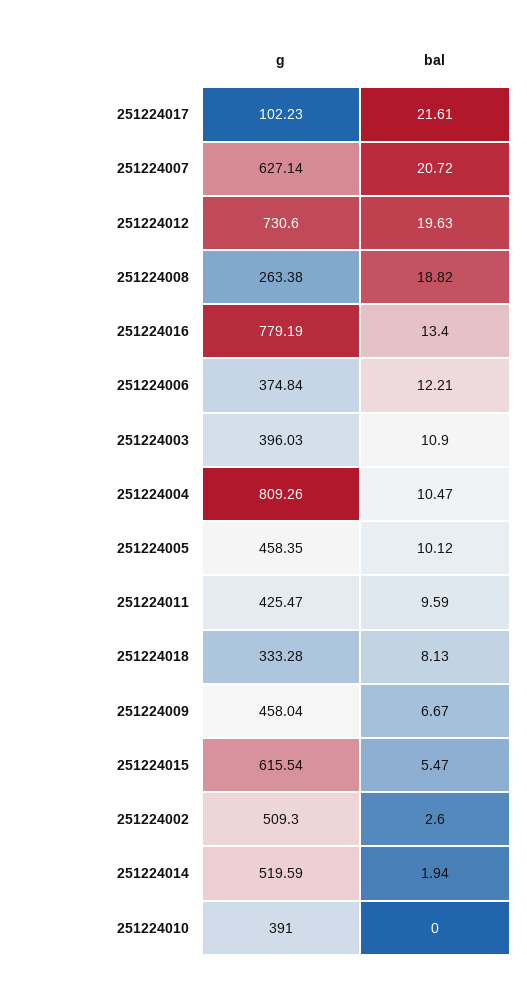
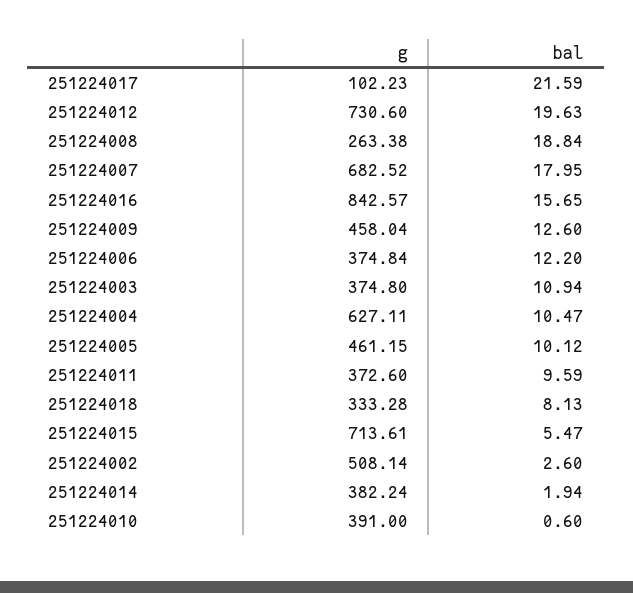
bal, 251224017: 21.61 -> 21.59
g, 251224007: 627.14 -> 682.52
bal, 251224007: 20.72 -> 17.95
bal, 251224008: 18.82 -> 18.84
g, 251224016: 779.19 -> 842.57
bal, 251224016: 13.4 -> 15.65
bal, 251224006: 12.21 -> 12.2
g, 251224003: 396.03 -> 374.8
bal, 251224003: 10.9 -> 10.94
g, 251224004: 809.26 -> 627.11
g, 251224005: 458.35 -> 461.15
g, 251224011: 425.47 -> 372.6
bal, 251224009: 6.67 -> 12.6
g, 251224015: 615.54 -> 713.61
g, 251224002: 509.3 -> 508.14
g, 251224014: 519.59 -> 382.24
bal, 251224010: 0 -> 0.6

